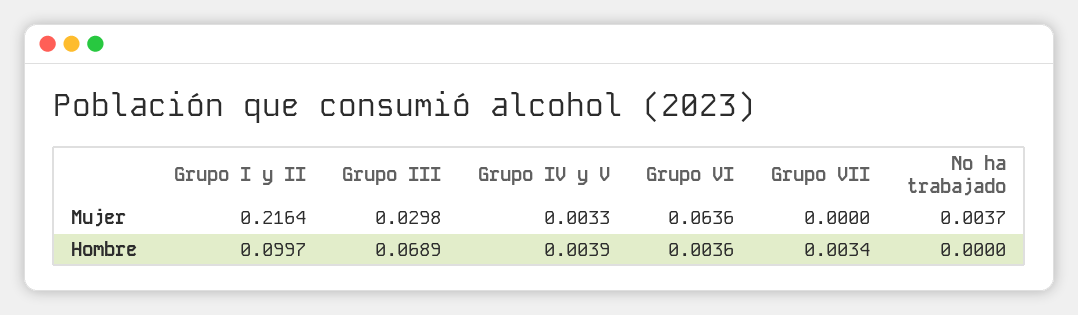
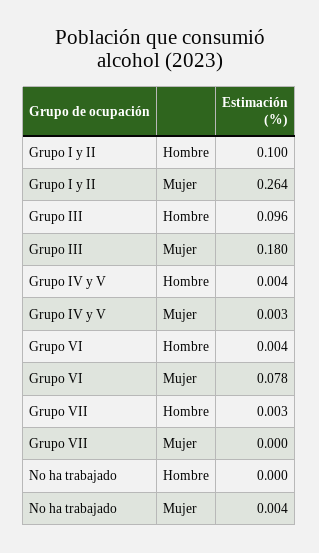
Grupo I y II, Mujer: 0.2164 -> 0.264
Grupo III, Mujer: 0.0298 -> 0.18
Grupo VI, Mujer: 0.0636 -> 0.078
Grupo III, Hombre: 0.0689 -> 0.096

